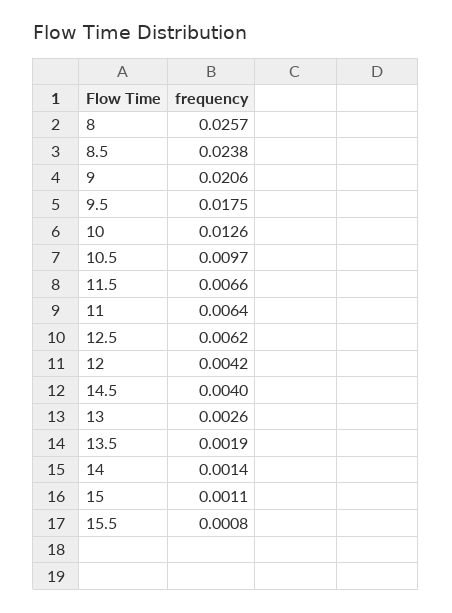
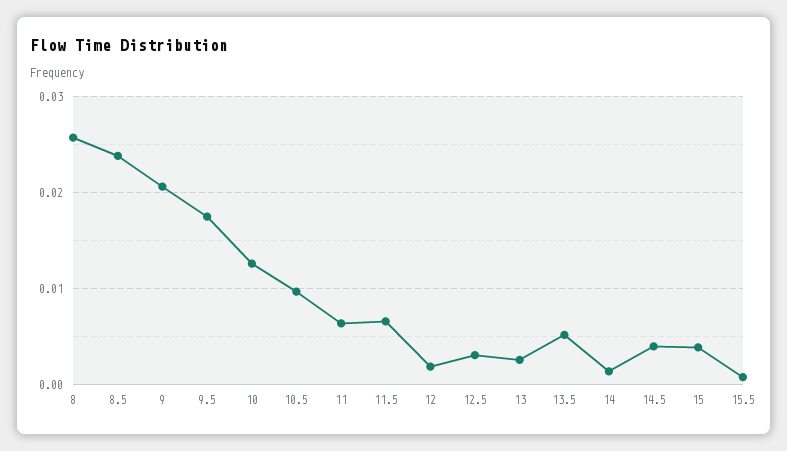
12.5: 0.0062 -> 0.003
12: 0.0042 -> 0.002
13.5: 0.0019 -> 0.005
15: 0.0011 -> 0.004

